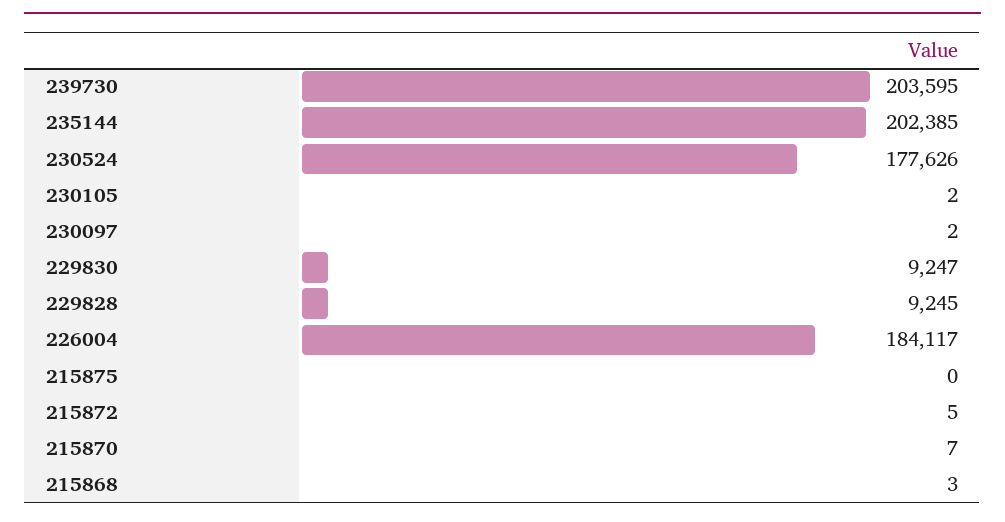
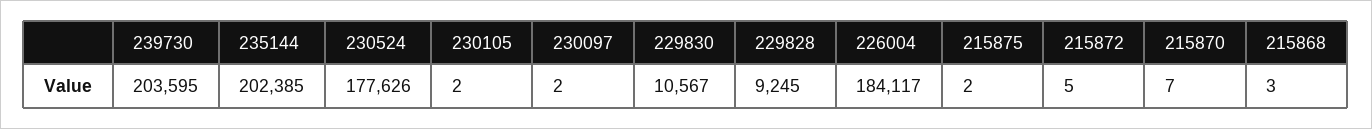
229830: 9247 -> 10567
215875: 0 -> 2

